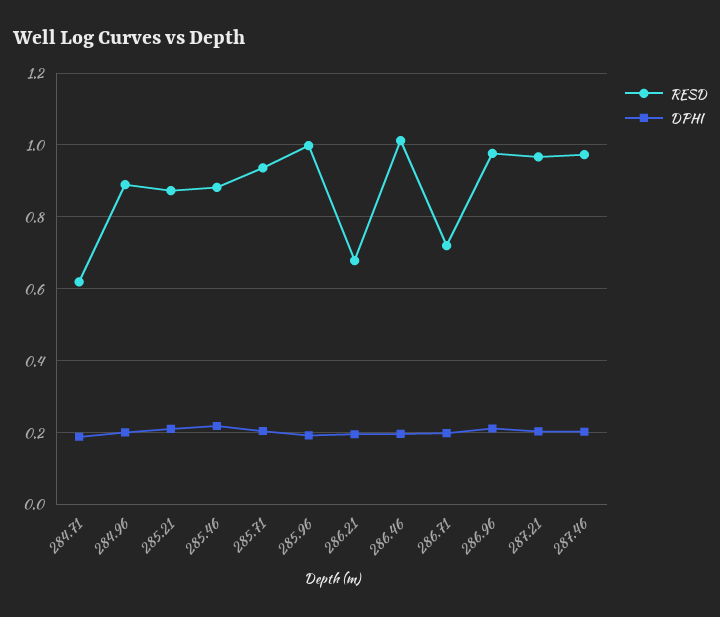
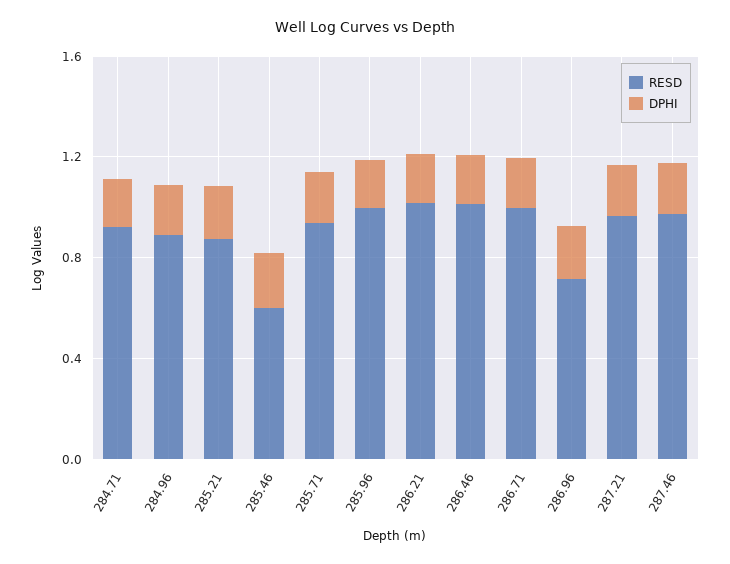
RESD, 284.71: 0.62 -> 0.9
RESD, 285.46: 0.88 -> 0.6
RESD, 286.21: 0.68 -> 1
RESD, 286.71: 0.72 -> 1
RESD, 286.96: 0.98 -> 0.7

